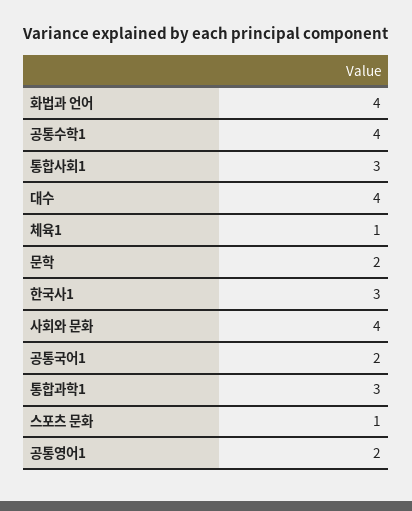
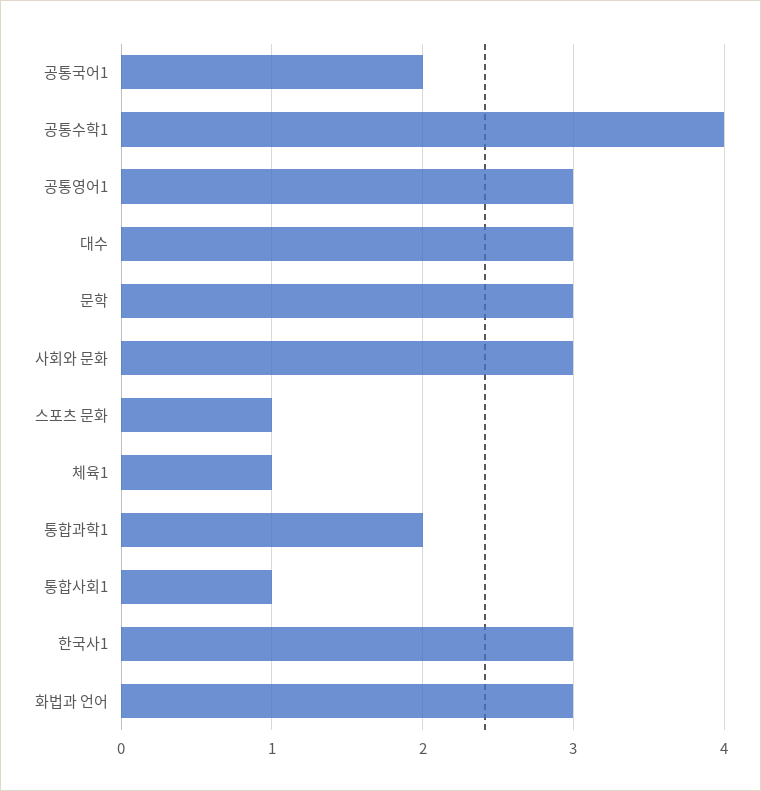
화법과 언어: 4 -> 3
통합사회1: 3 -> 1
대수: 4 -> 3
문학: 2 -> 3
사회와 문화: 4 -> 3
통합과학1: 3 -> 2
공통영어1: 2 -> 3

